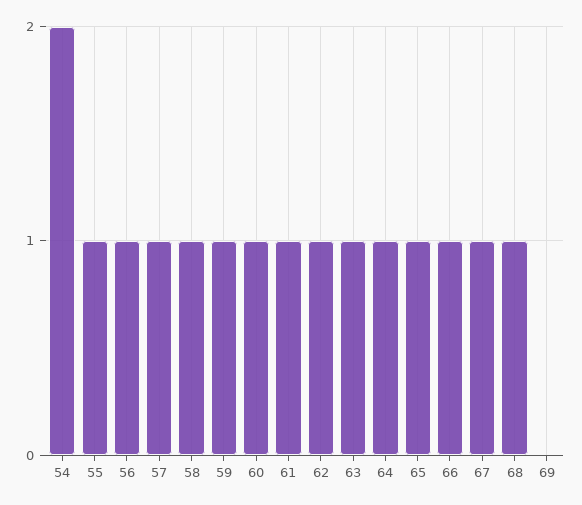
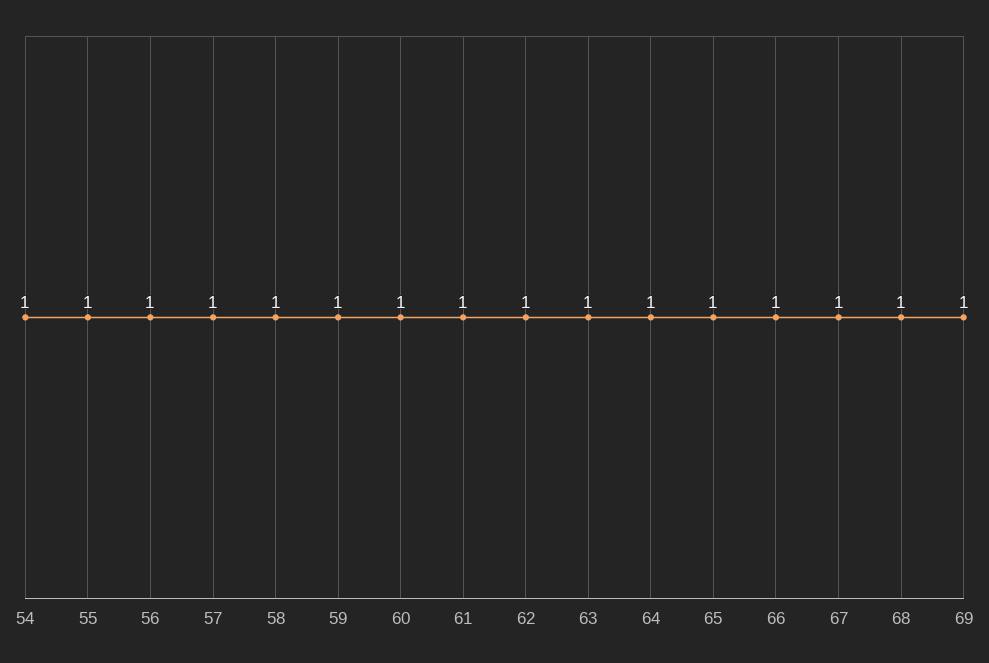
54: 2 -> 1
69: 0 -> 1

